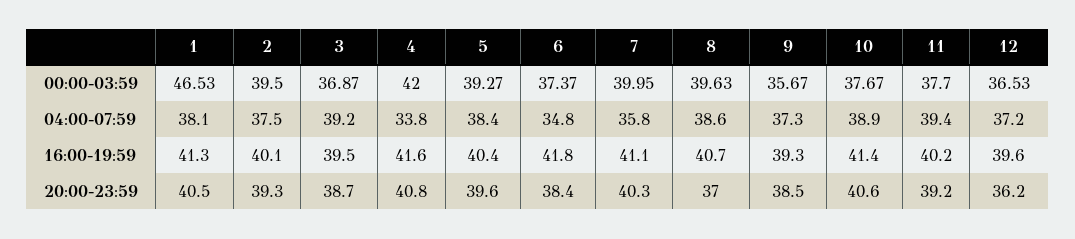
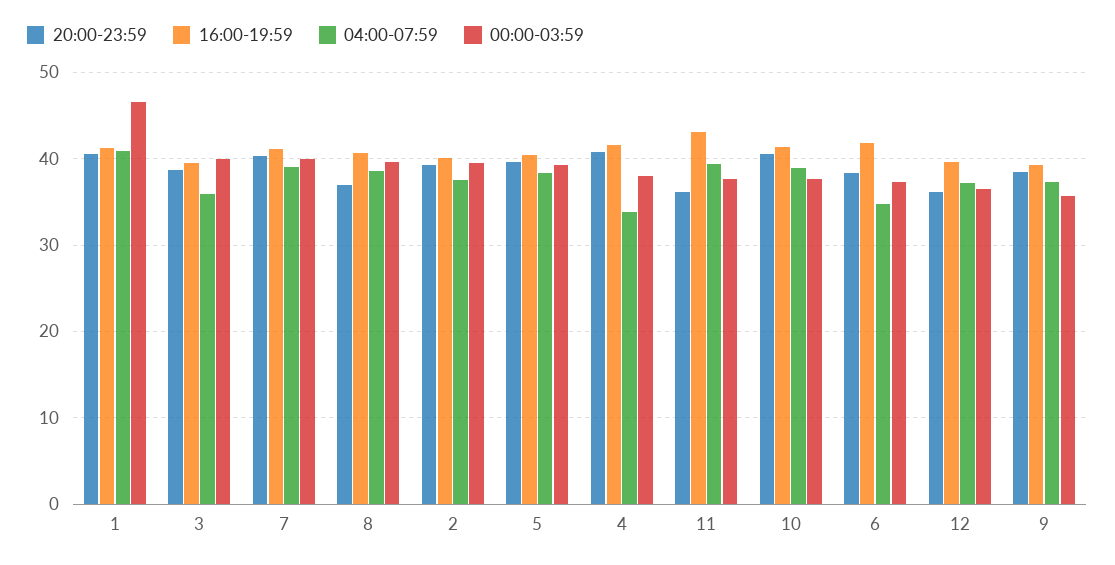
00:00-03:59, 3: 36.87 -> 40
00:00-03:59, 4: 42 -> 38
04:00-07:59, 1: 38.1 -> 41
04:00-07:59, 3: 39.2 -> 36
04:00-07:59, 7: 35.8 -> 39
16:00-19:59, 11: 40.2 -> 43
20:00-23:59, 11: 39.2 -> 36

